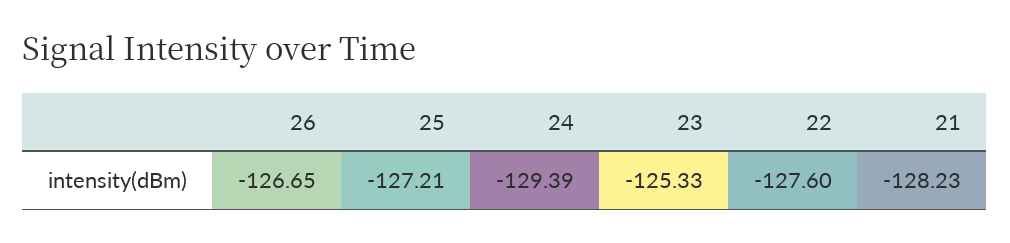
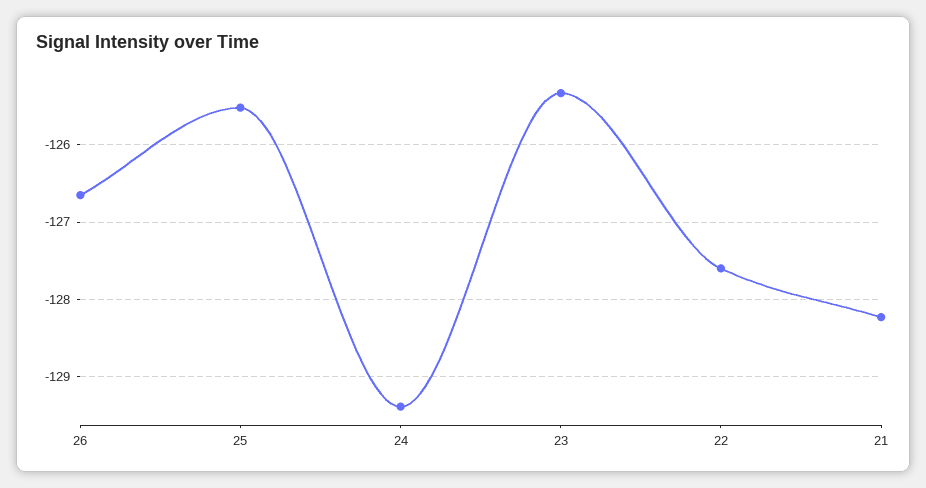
25: -127.21 -> -125.5

